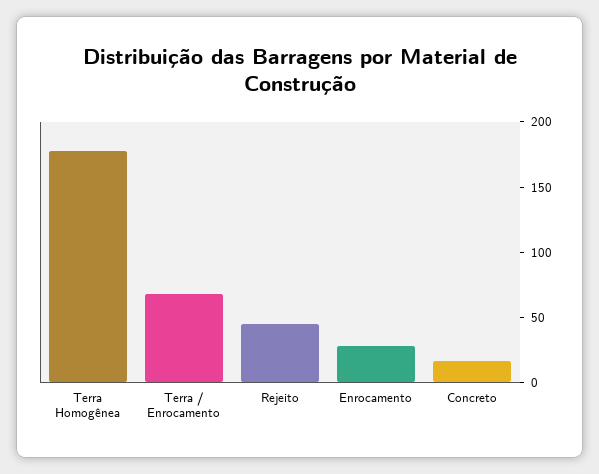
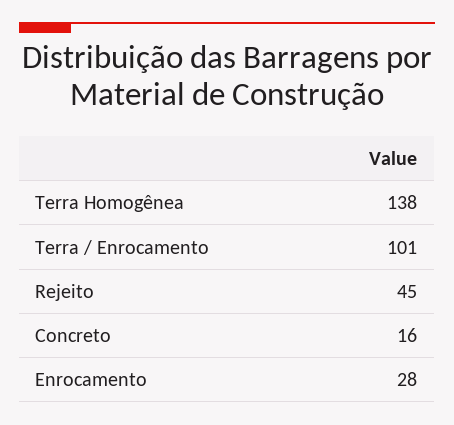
Terra Homogênea: 180 -> 138
Terra / Enrocamento: 70 -> 101

